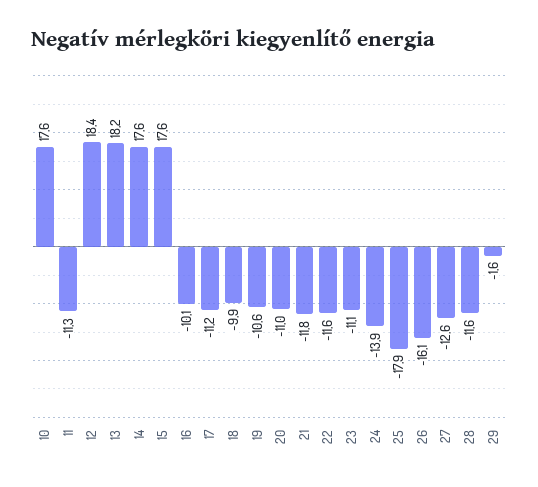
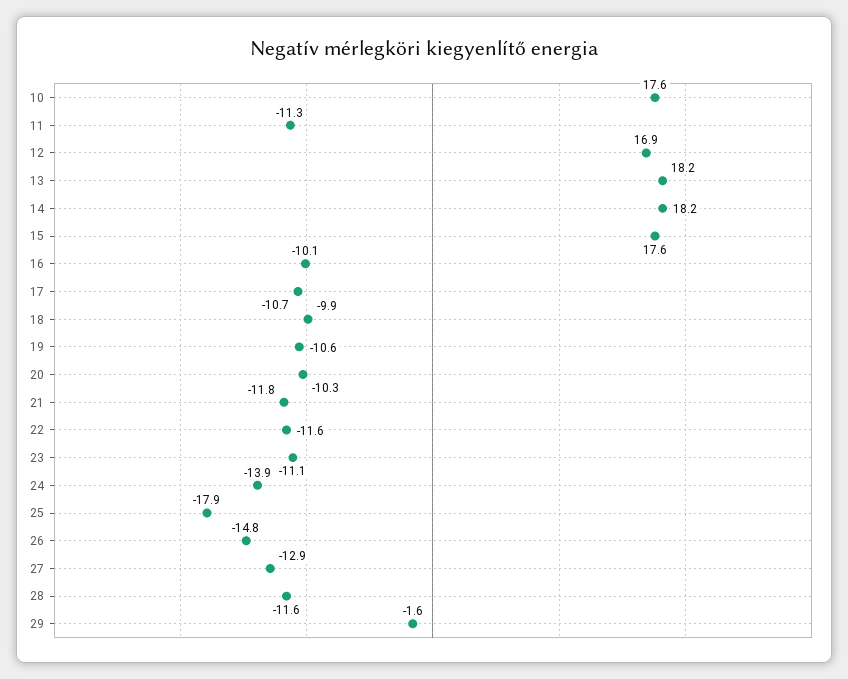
12: 18.4 -> 16.9
14: 17.6 -> 18.2
17: -11.2 -> -10.7
20: -11 -> -10.3
26: -16.1 -> -14.8
27: -12.6 -> -12.9

